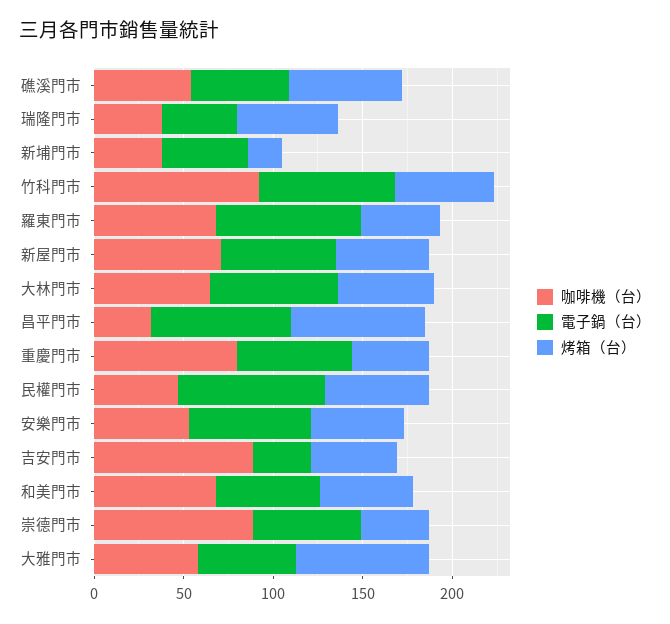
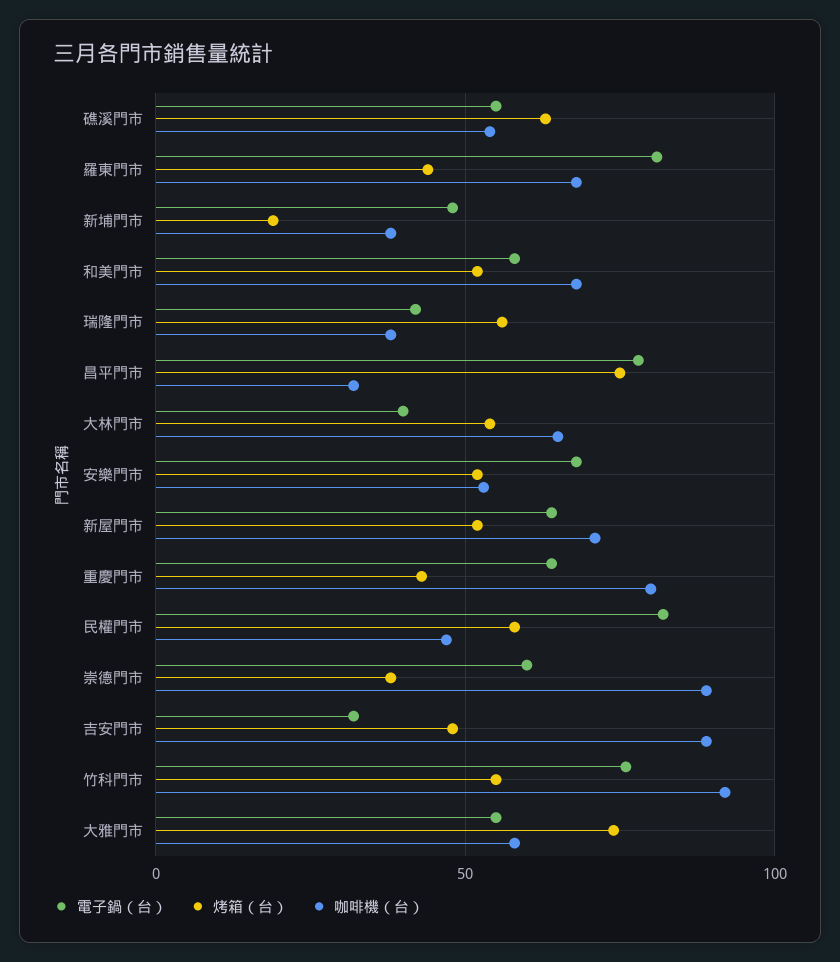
電子鍋（台）, 大林門市: 70 -> 40

